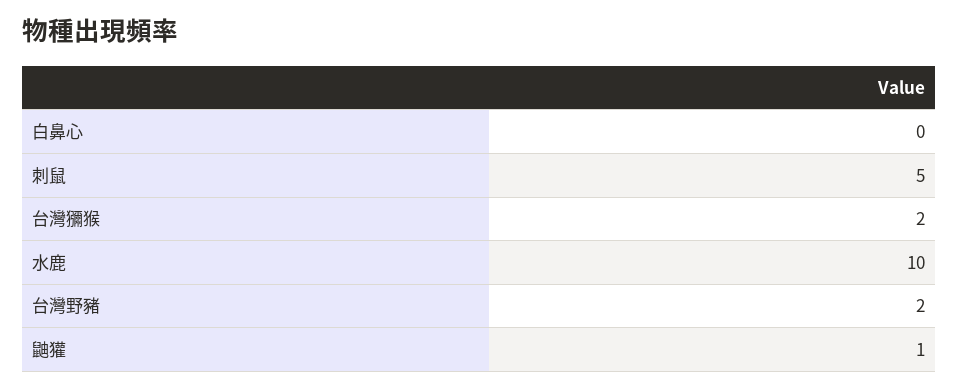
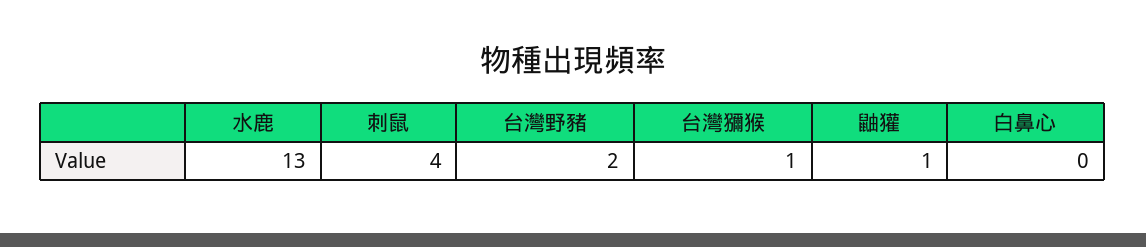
刺鼠: 5 -> 4
台灣獼猴: 2 -> 1
水鹿: 10 -> 13

